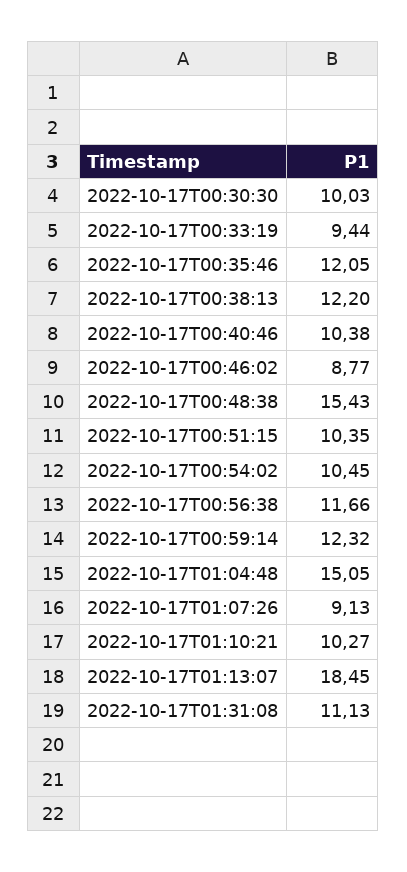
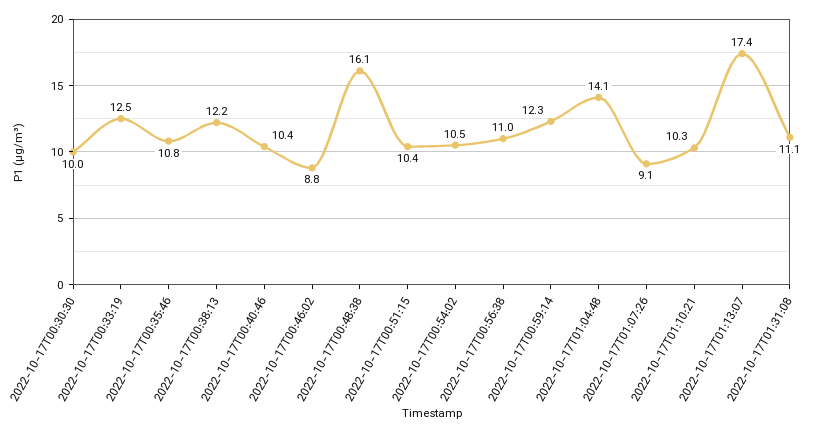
2022-10-17T00:33:19: 9.44 -> 12.5
2022-10-17T00:35:46: 12.05 -> 10.8
2022-10-17T00:48:38: 15.43 -> 16.1
2022-10-17T00:56:38: 11.66 -> 11
2022-10-17T01:04:48: 15.05 -> 14.1
2022-10-17T01:13:07: 18.45 -> 17.4

